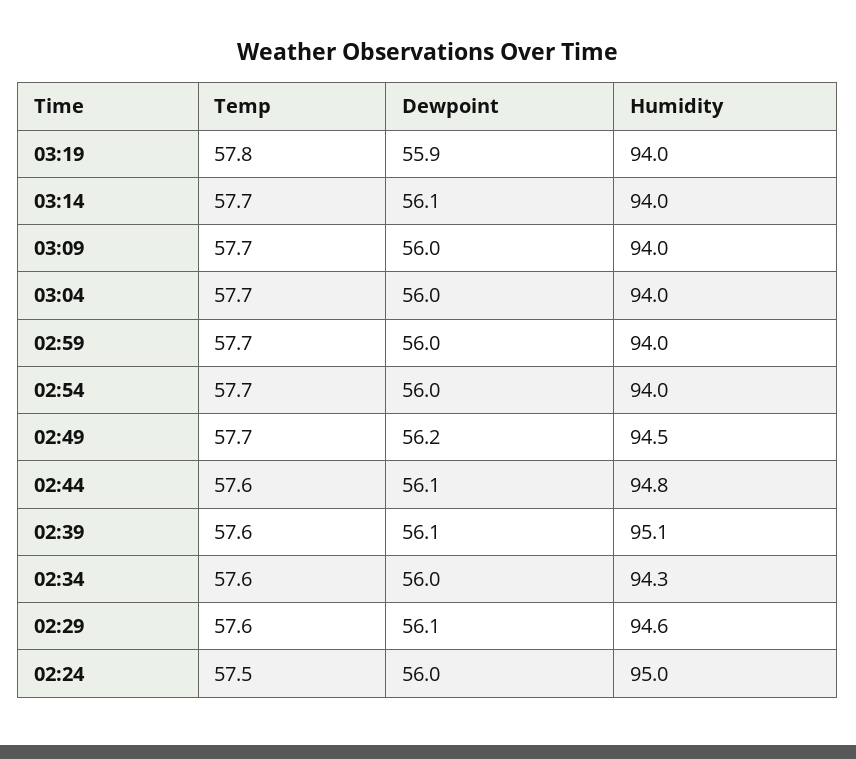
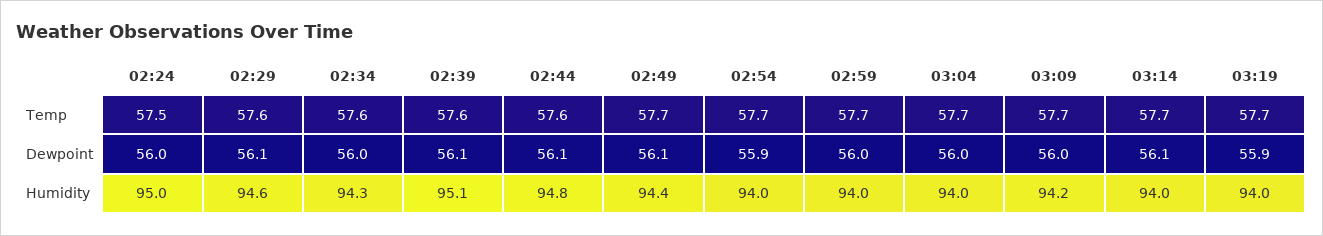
Temp, 03:19: 57.8 -> 57.7
Humidity, 03:09: 94 -> 94.2
Dewpoint, 02:54: 56 -> 55.9
Dewpoint, 02:49: 56.2 -> 56.1
Humidity, 02:49: 94.5 -> 94.4

